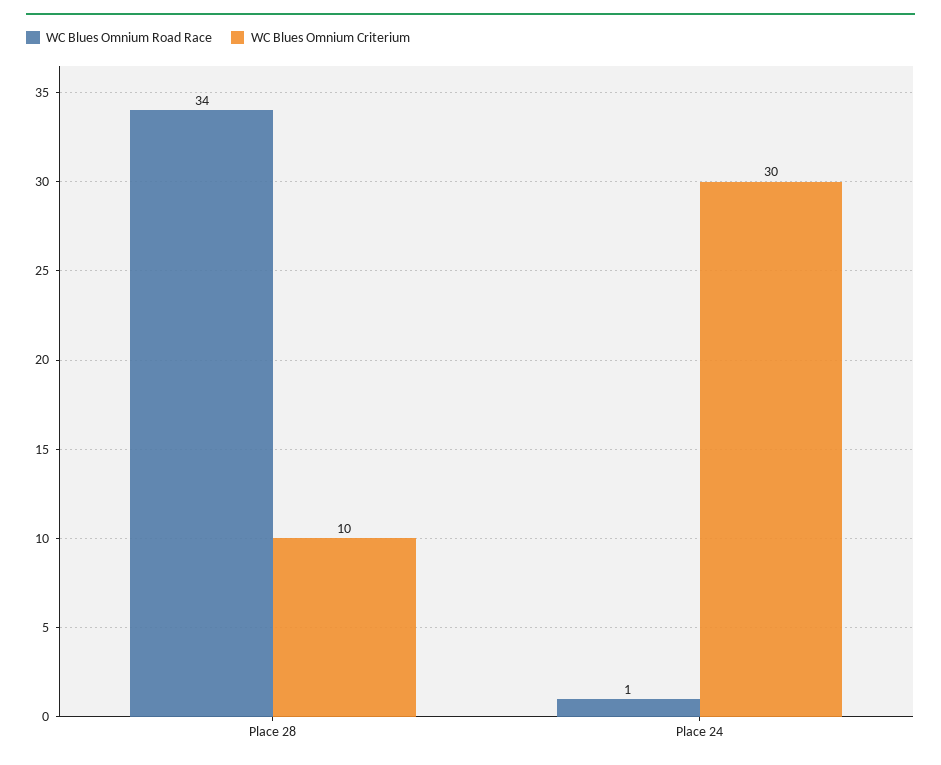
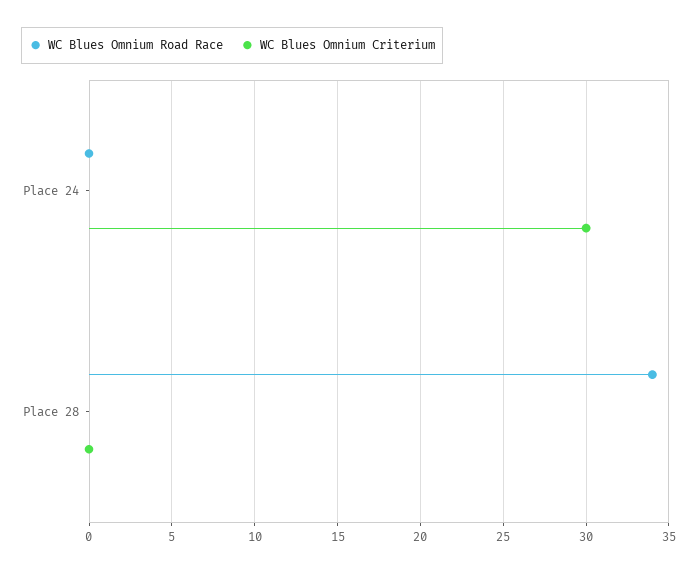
WC Blues Omnium Criterium, Place 28: 10 -> 0
WC Blues Omnium Road Race, Place 24: 1 -> 0

